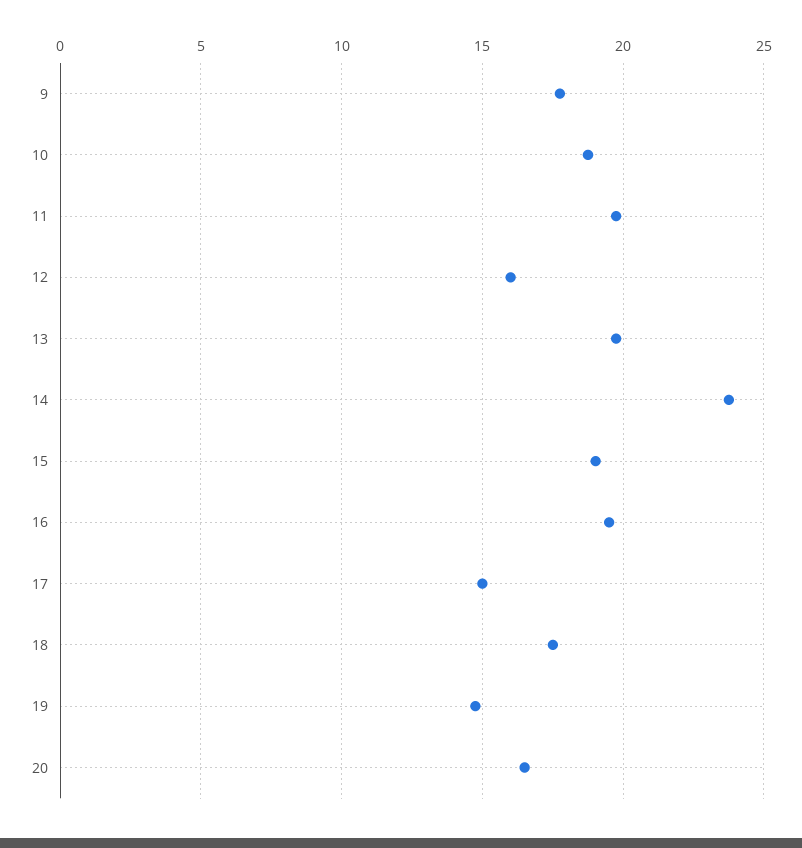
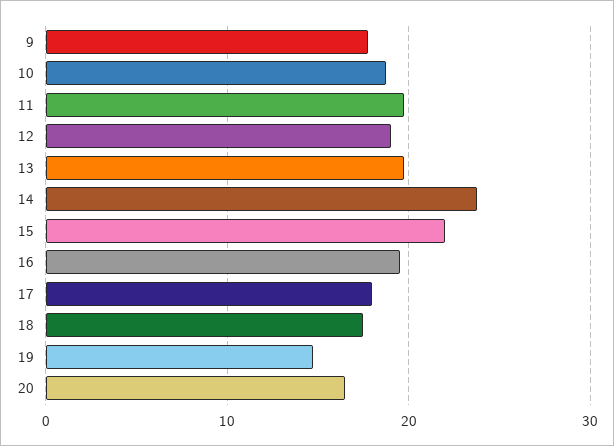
12: 16 -> 19
15: 19 -> 22
17: 15 -> 18

